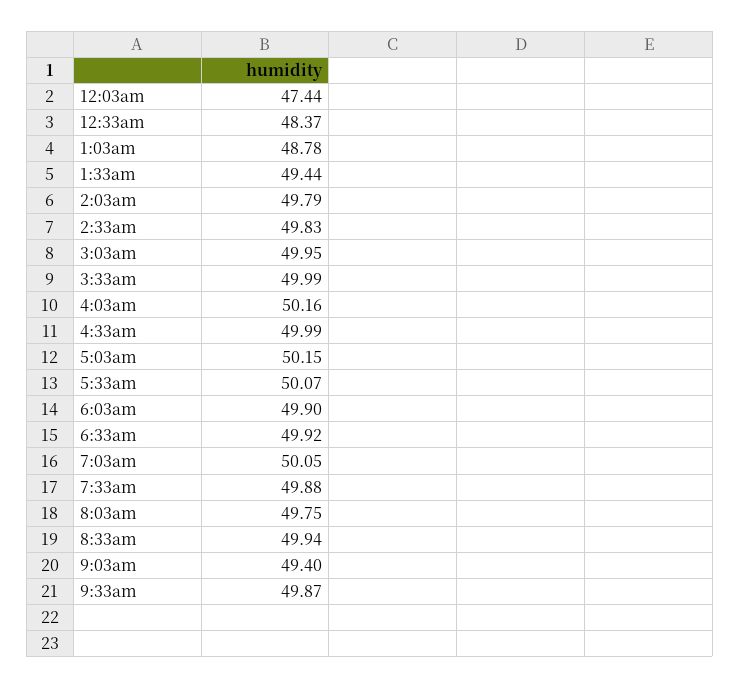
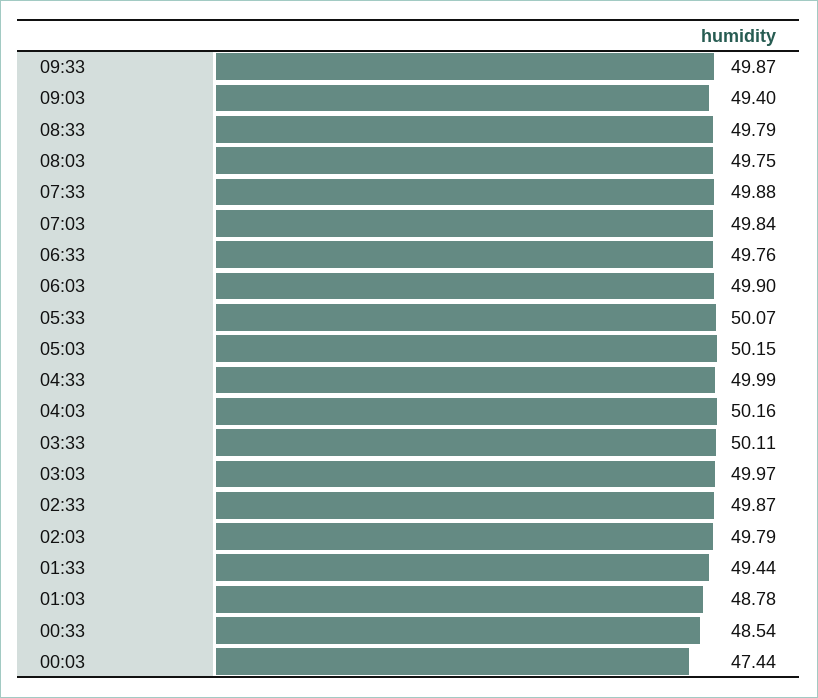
12:33am: 48.37 -> 48.54
2:33am: 49.83 -> 49.87
3:03am: 49.95 -> 49.97
3:33am: 49.99 -> 50.11
6:33am: 49.92 -> 49.76
7:03am: 50.05 -> 49.84
8:33am: 49.94 -> 49.79

